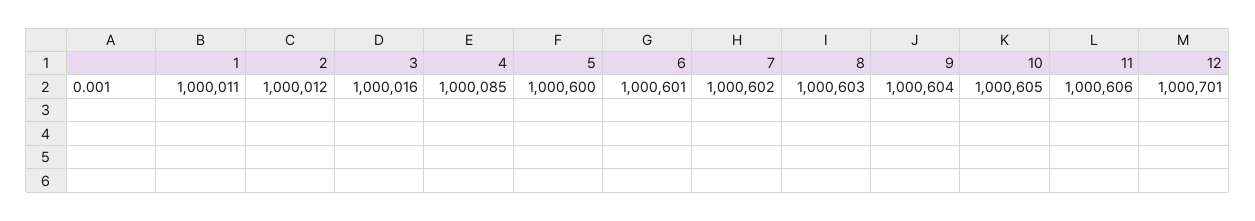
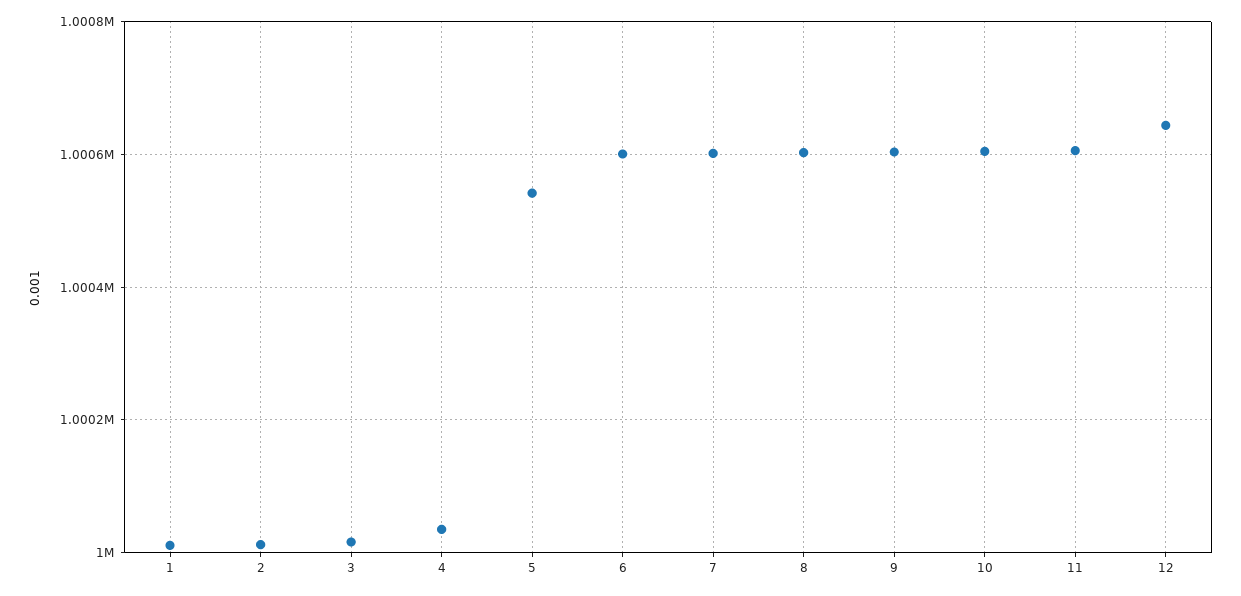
4: 1000085 -> 1000040
5: 1000600 -> 1000540
12: 1000701 -> 1000640

